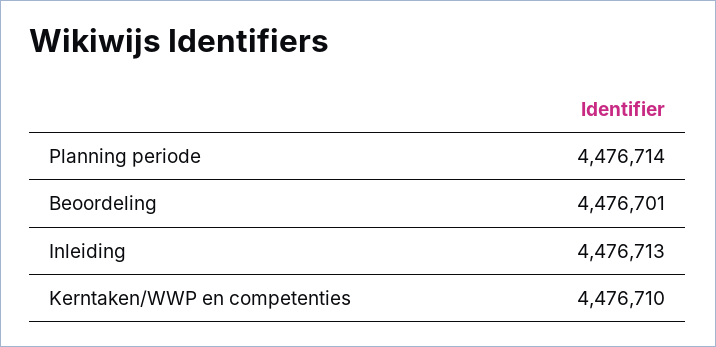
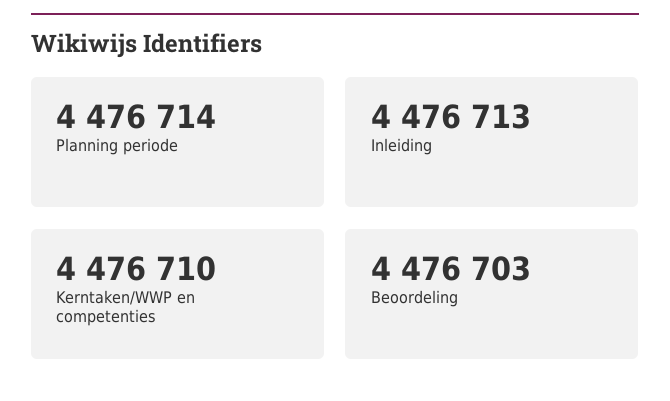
Beoordeling: 4476701 -> 4476703

